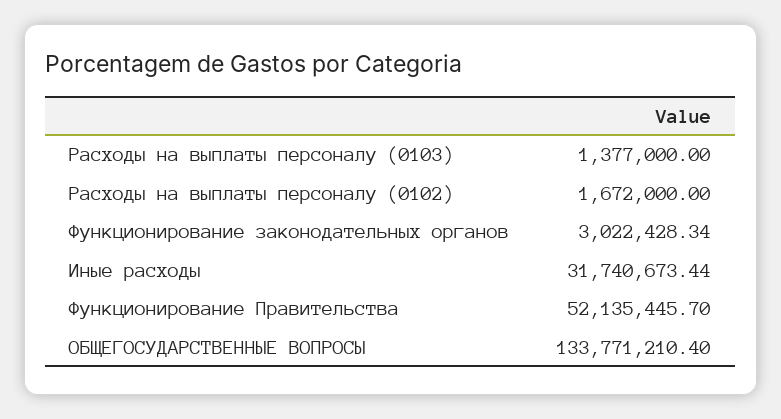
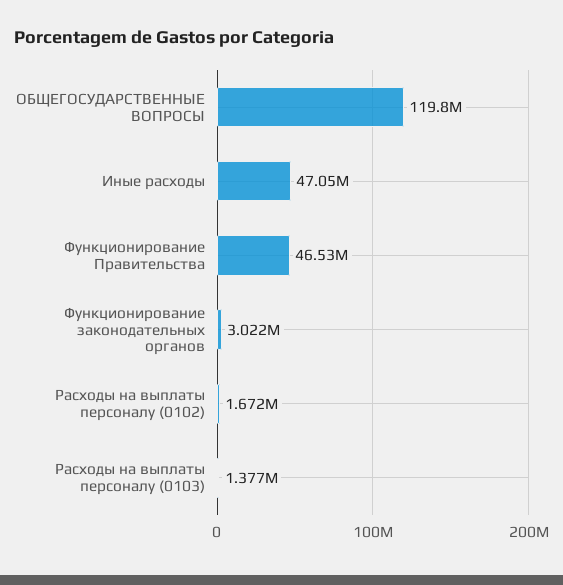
Иные расходы: 31740673.44 -> 47050000
Функционирование Правительства: 52135445.7 -> 46530000
ОБЩЕГОСУДАРСТВЕННЫЕ ВОПРОСЫ: 133771210.4 -> 119800000

